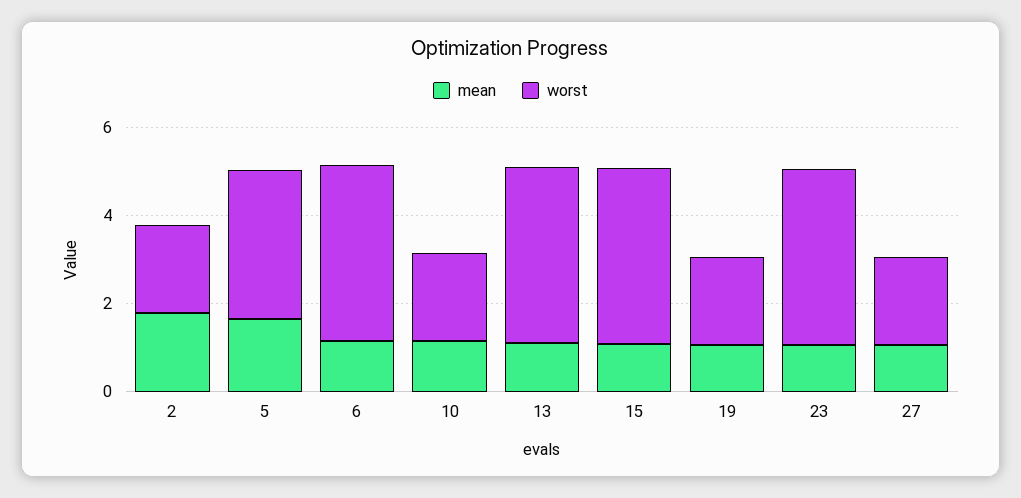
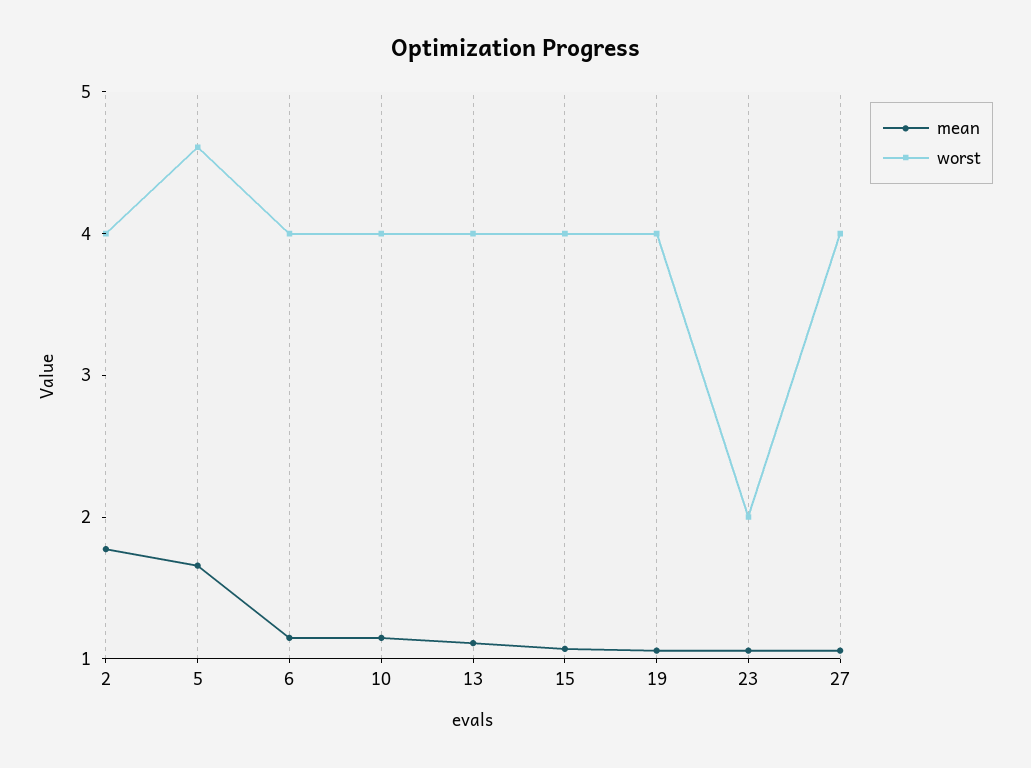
worst, 2: 2 -> 4
worst, 5: 3.5 -> 4.6
worst, 10: 2 -> 4
worst, 19: 2 -> 4
worst, 23: 4 -> 2
worst, 27: 2 -> 4

